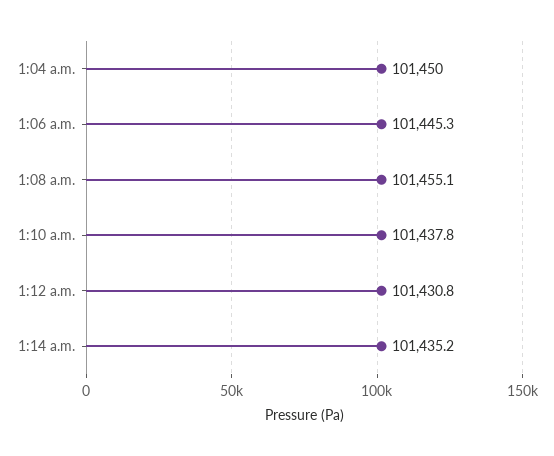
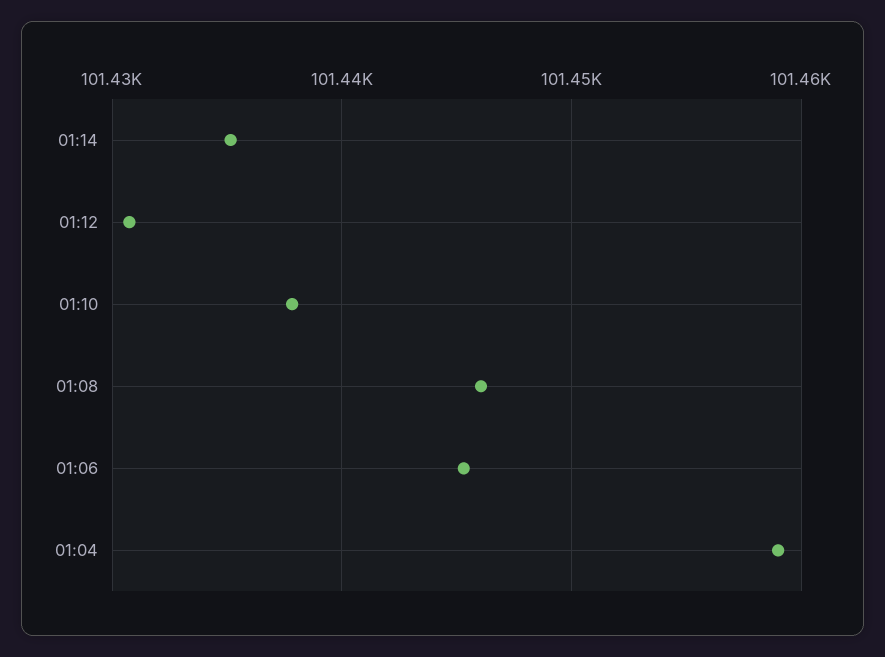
1:04 a.m.: 101450 -> 101459
1:08 a.m.: 101455.1 -> 101446

